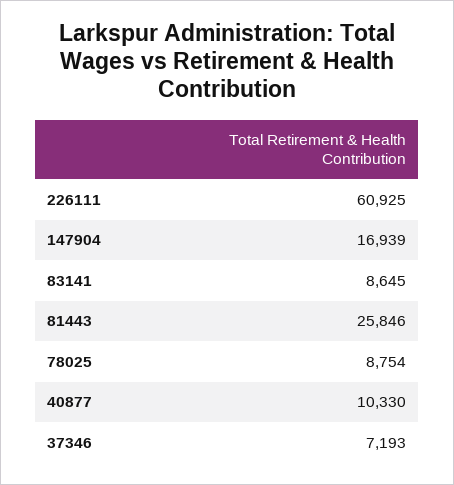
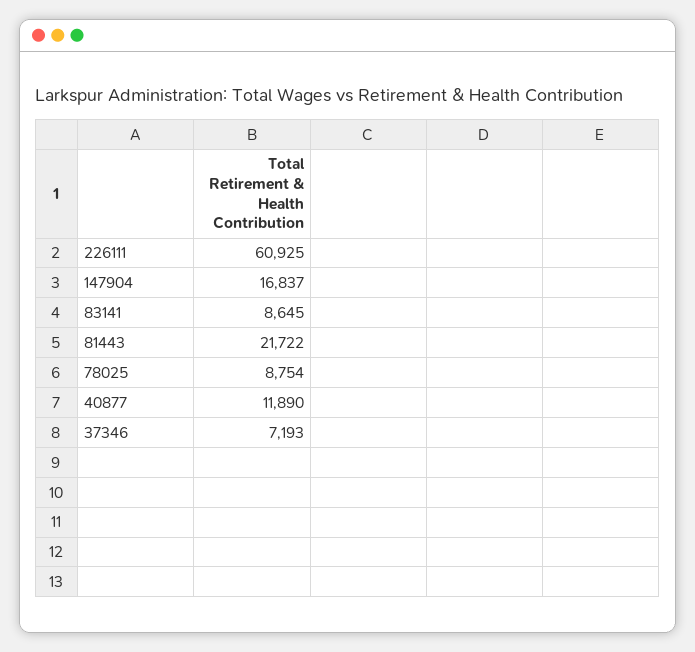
147904: 16939 -> 16837
81443: 25846 -> 21722
40877: 10330 -> 11890

